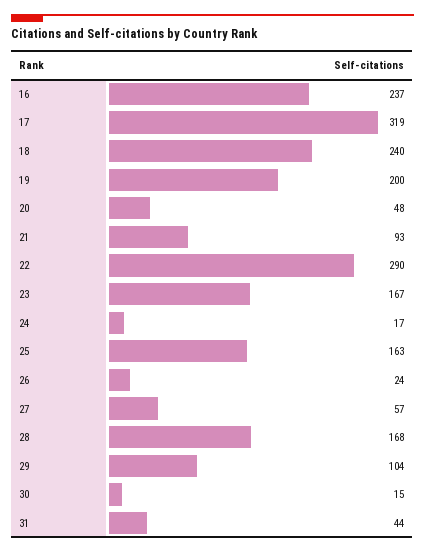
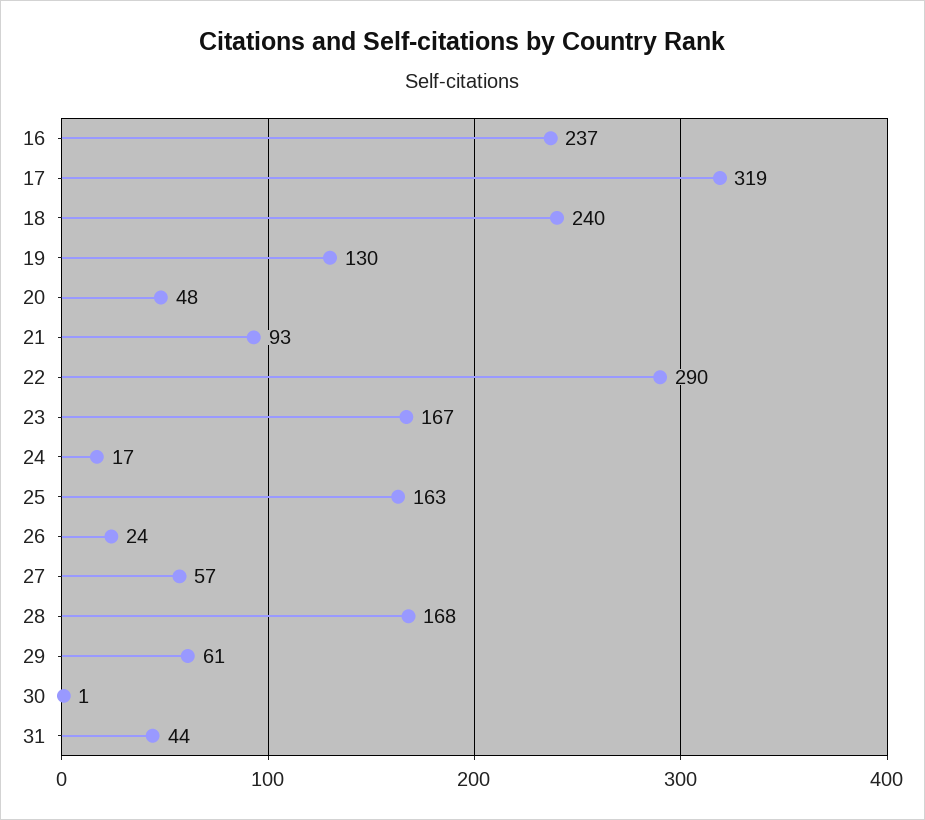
19: 200 -> 130
29: 104 -> 61
30: 15 -> 1

